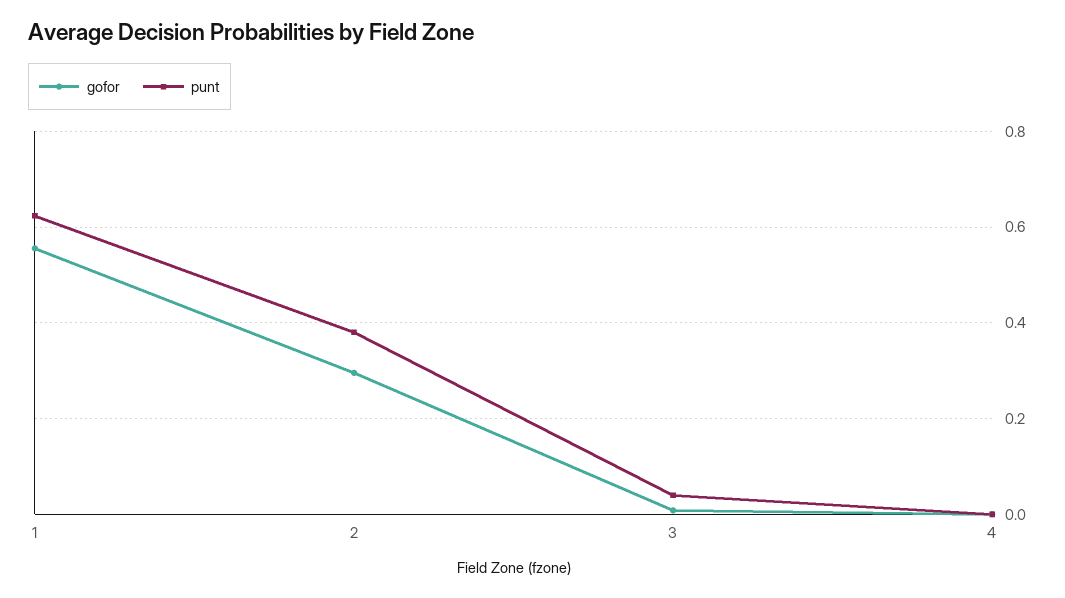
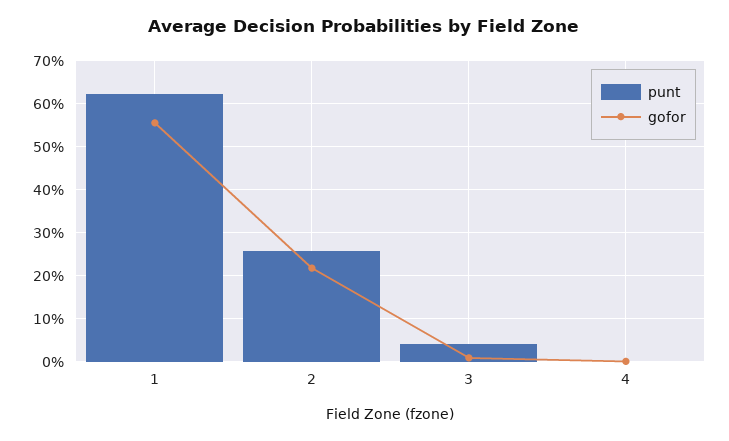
gofor, 2: 0.3 -> 0.22
punt, 2: 0.38 -> 0.26

